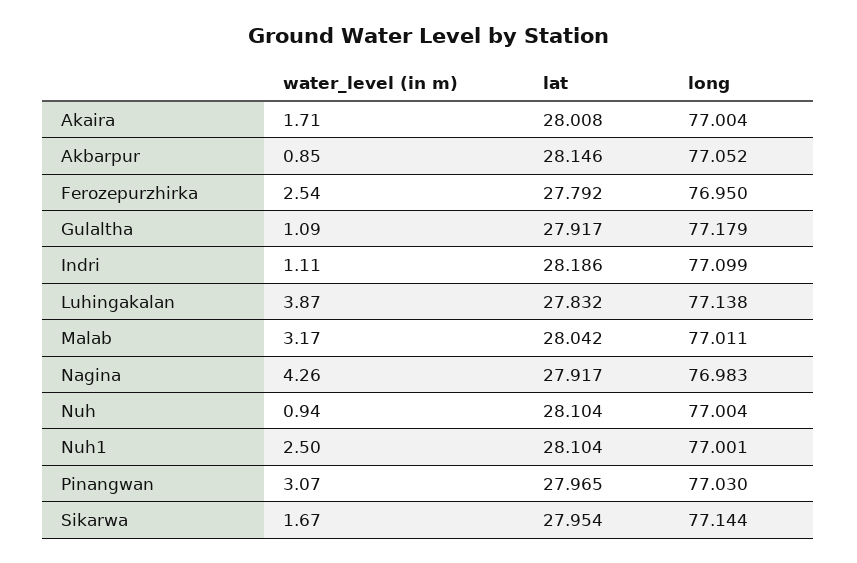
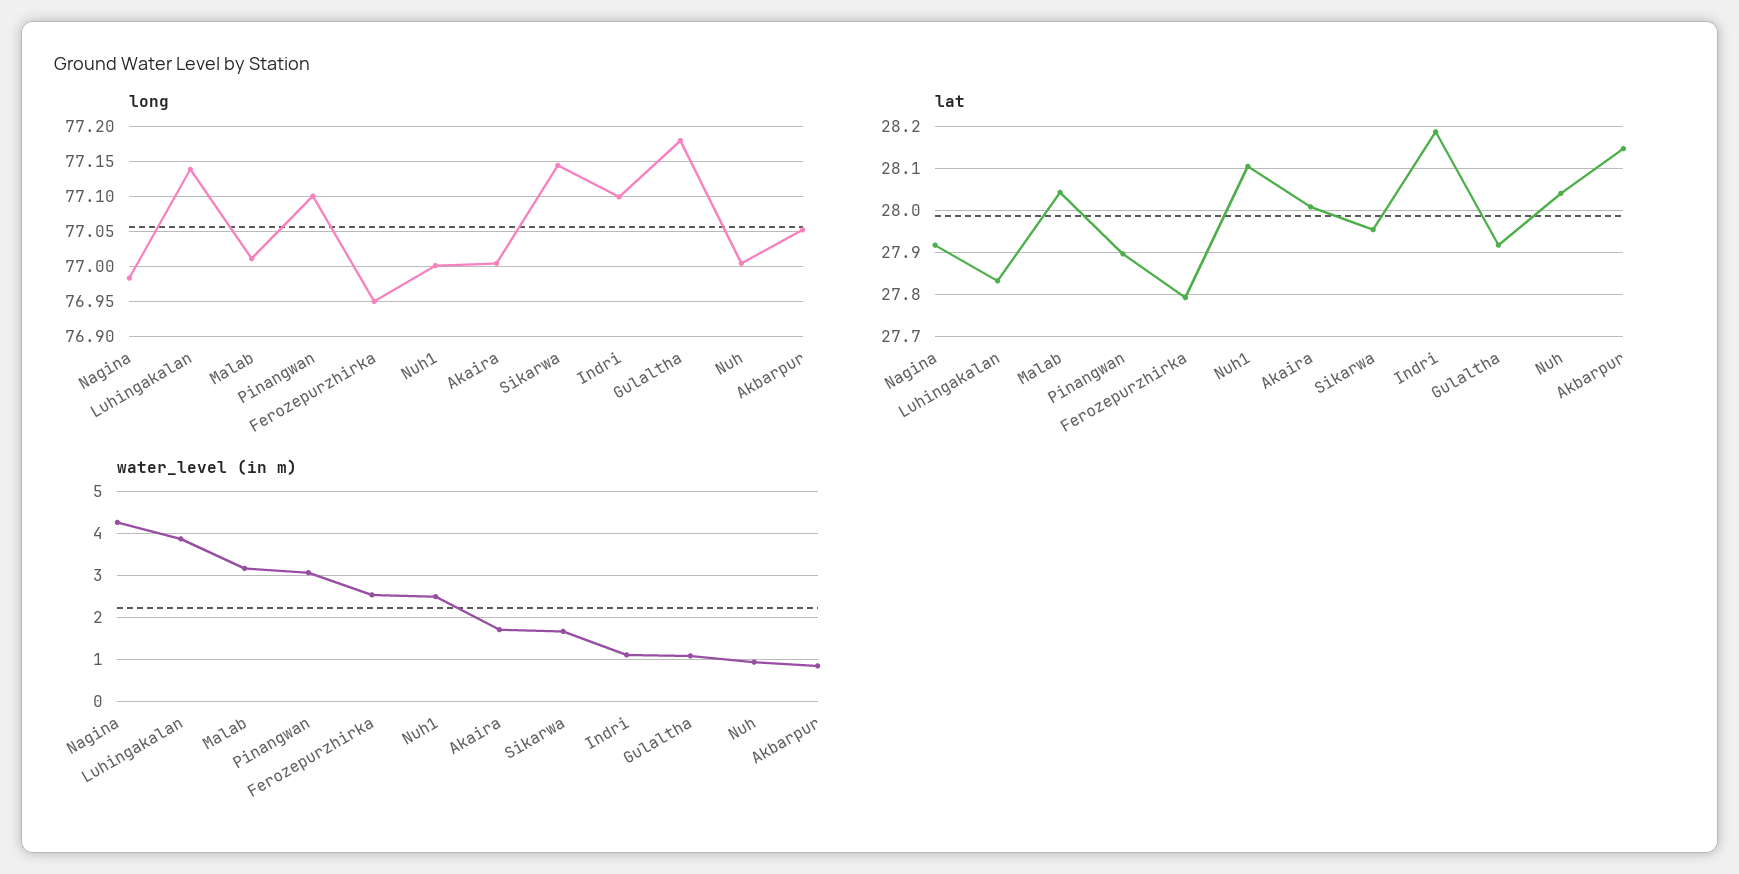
lat, Nuh: 28.104 -> 28.04
lat, Pinangwan: 27.965 -> 27.9
long, Pinangwan: 77.03 -> 77.1

